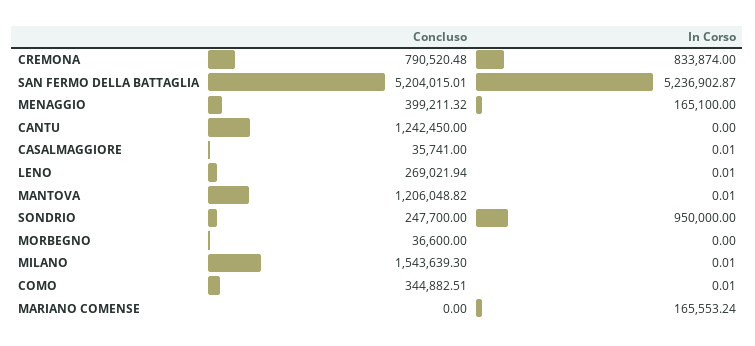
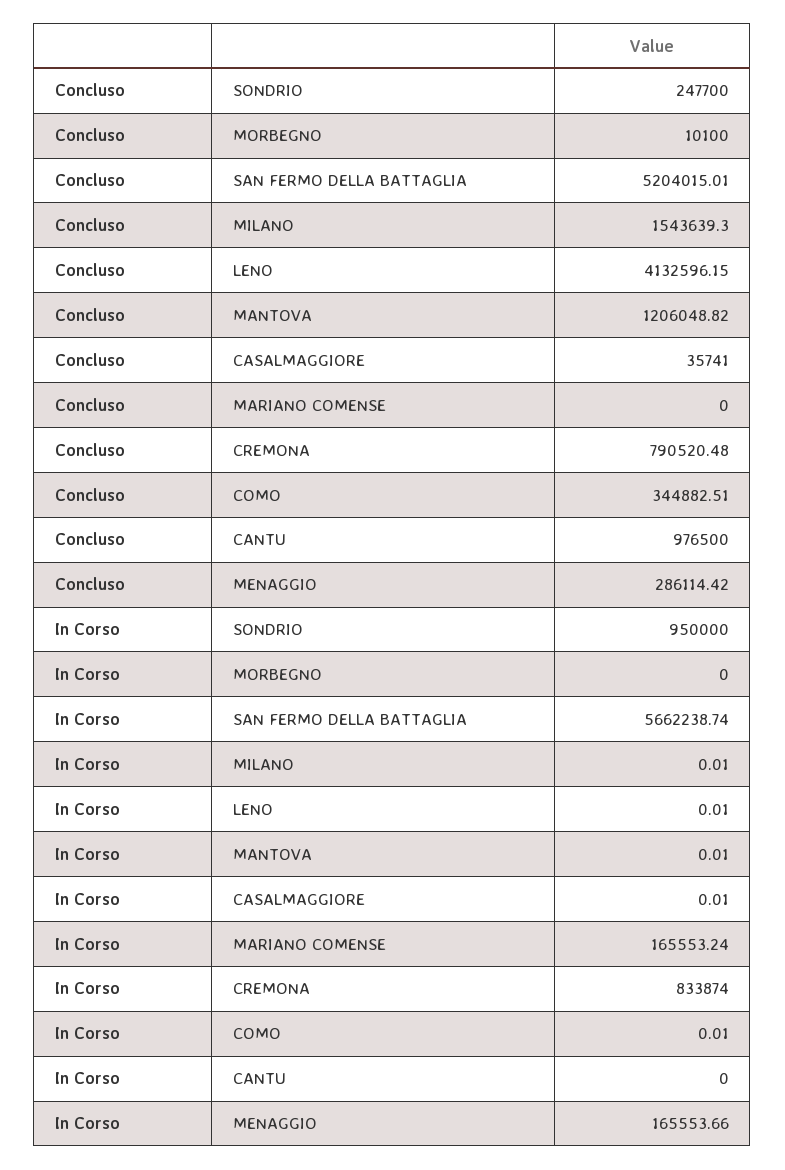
In Corso, SAN FERMO DELLA BATTAGLIA: 5236902.87 -> 5662238.74
Concluso, MENAGGIO: 399211.32 -> 286114.42
In Corso, MENAGGIO: 165100 -> 165553.66
Concluso, CANTU: 1242450 -> 976500
Concluso, LENO: 269021.94 -> 4132596.15
Concluso, MORBEGNO: 36600 -> 10100

